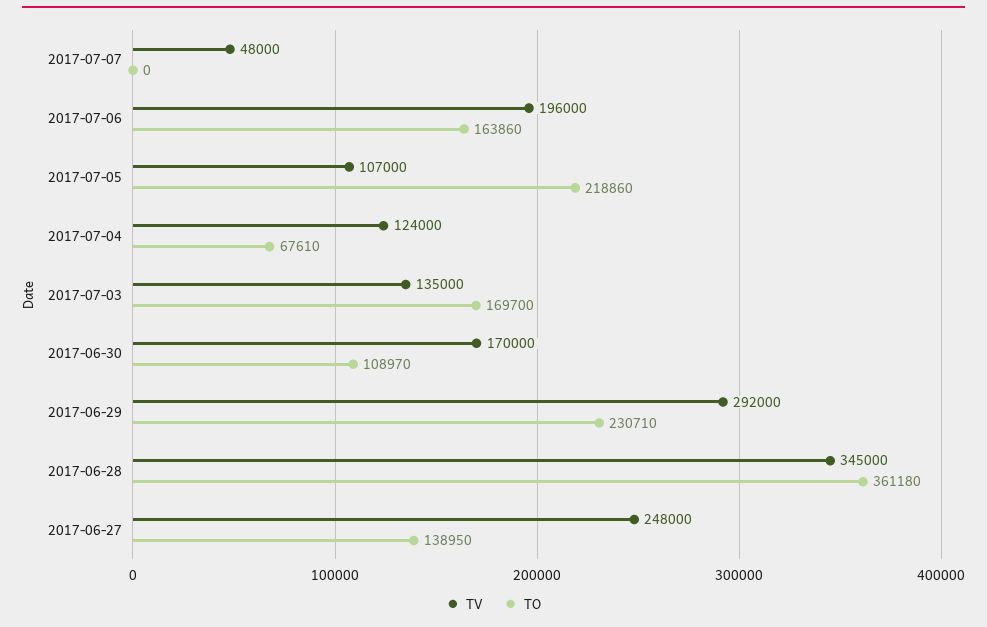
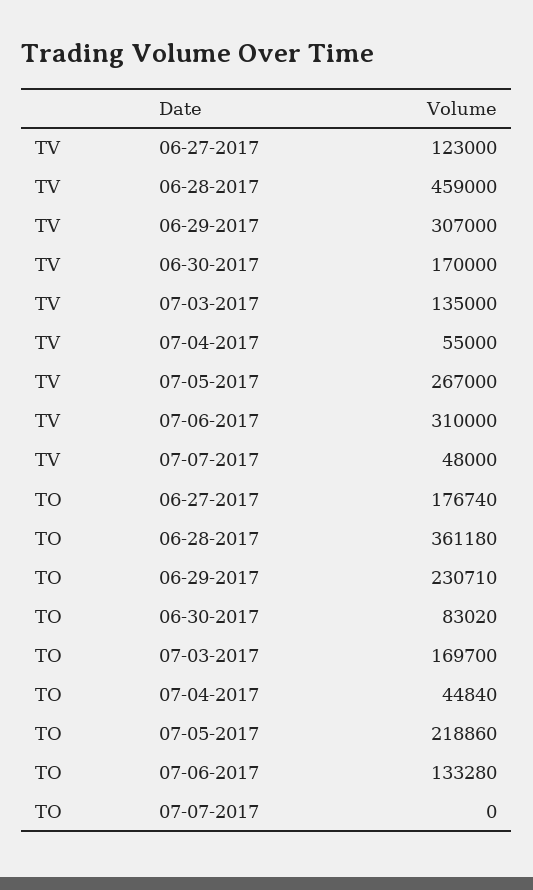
TV, 2017-07-06: 196000 -> 310000
TO, 2017-07-06: 163860 -> 133280
TV, 2017-07-05: 107000 -> 267000
TV, 2017-07-04: 124000 -> 55000
TO, 2017-07-04: 67610 -> 44840
TO, 2017-06-30: 108970 -> 83020
TV, 2017-06-29: 292000 -> 307000
TV, 2017-06-28: 345000 -> 459000
TV, 2017-06-27: 248000 -> 123000
TO, 2017-06-27: 138950 -> 176740

